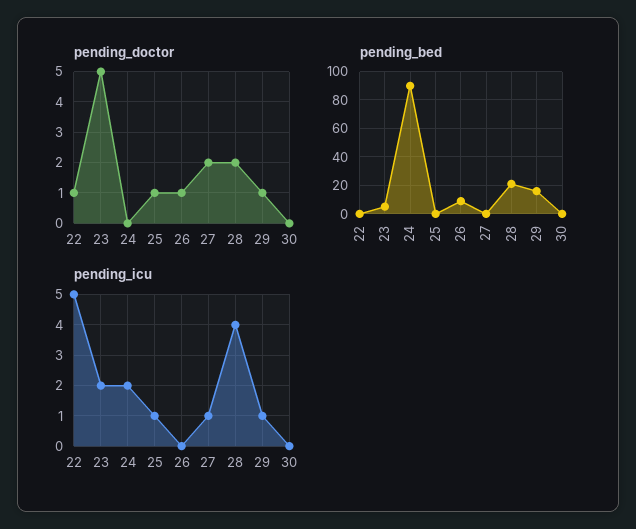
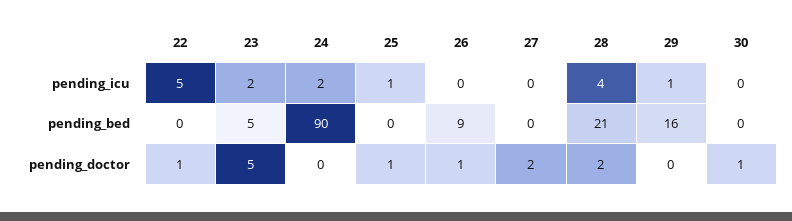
pending_doctor, 29: 1 -> 0
pending_doctor, 30: 0 -> 1
pending_icu, 27: 1 -> 0

